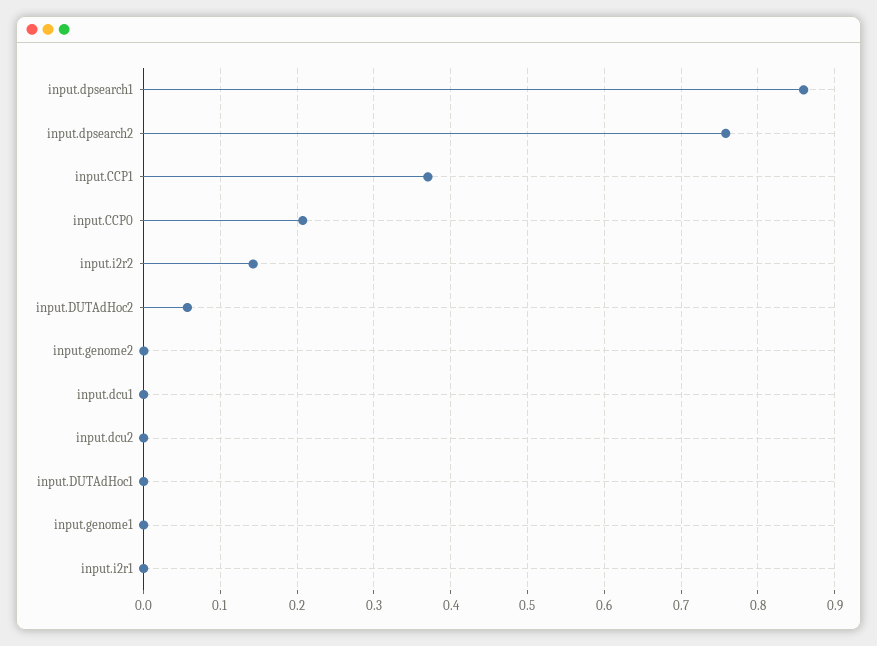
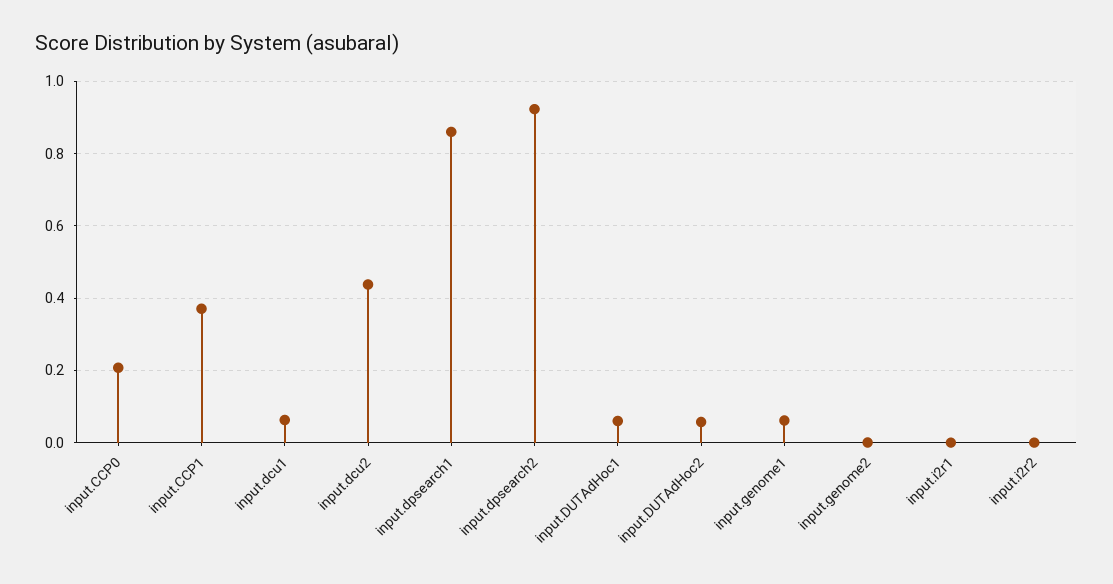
input.dpsearch2: 0.76 -> 0.92
input.i2r2: 0.14 -> 0
input.dcu1: 0 -> 0.06
input.dcu2: 0 -> 0.44
input.DUTAdHoc1: 0 -> 0.06
input.genome1: 0 -> 0.06

